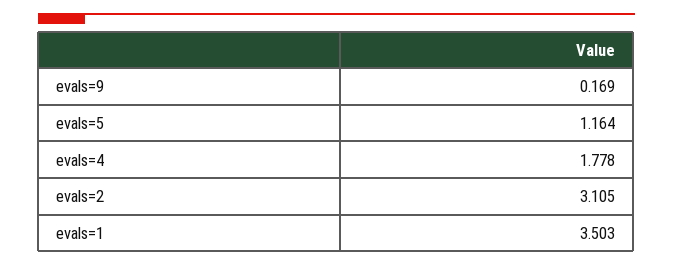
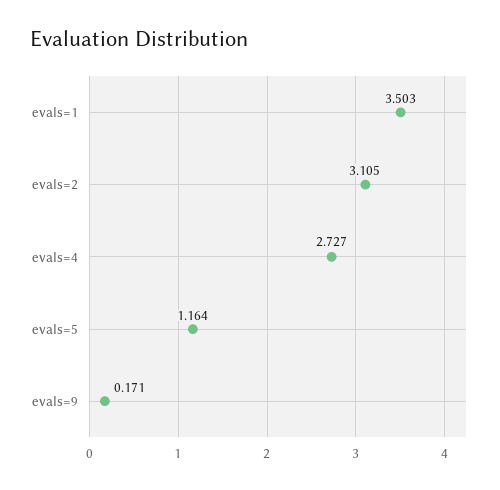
evals=9: 0.169 -> 0.171
evals=4: 1.778 -> 2.727

